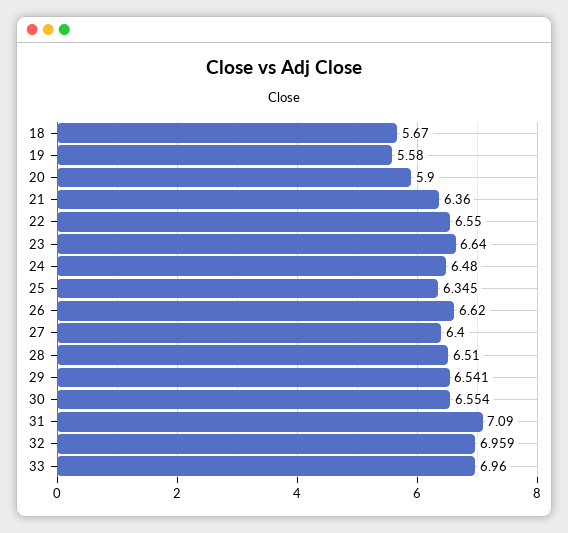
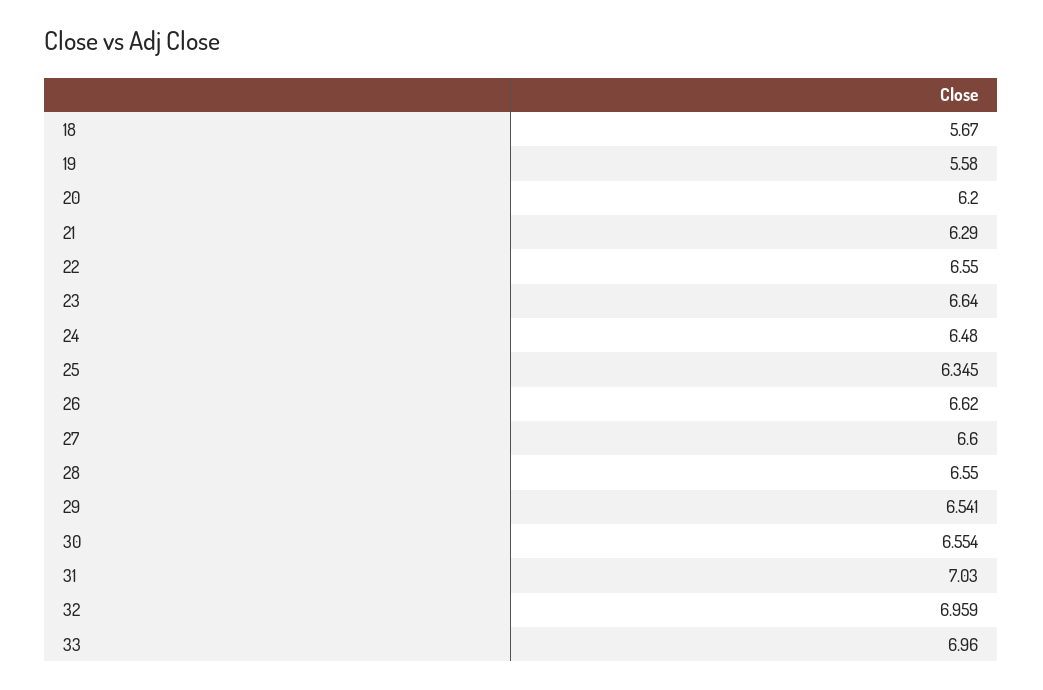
20: 5.9 -> 6.2
21: 6.36 -> 6.29
27: 6.4 -> 6.6
28: 6.51 -> 6.55
31: 7.09 -> 7.03

